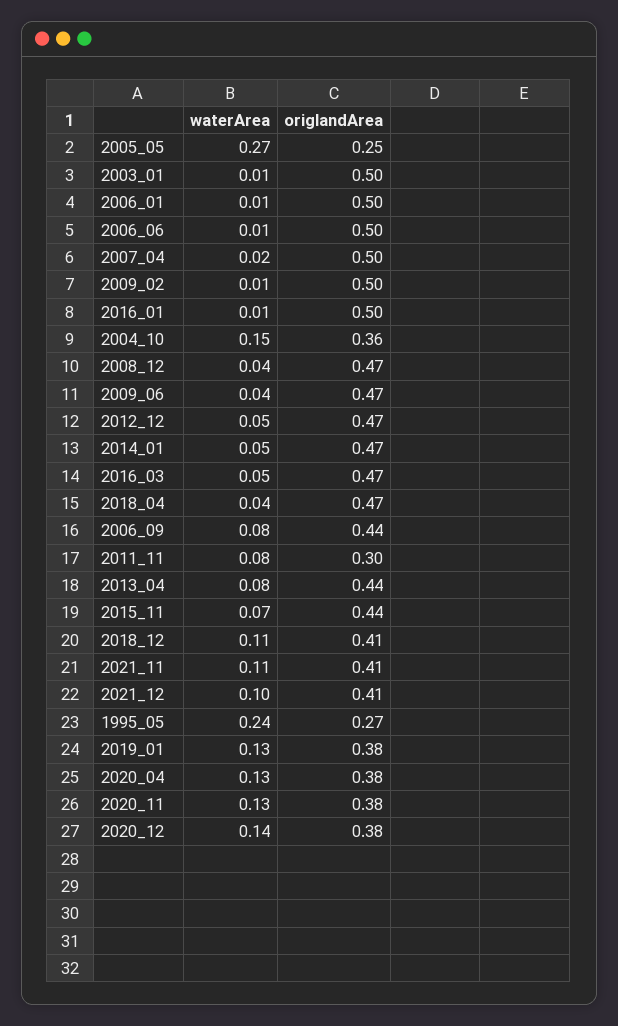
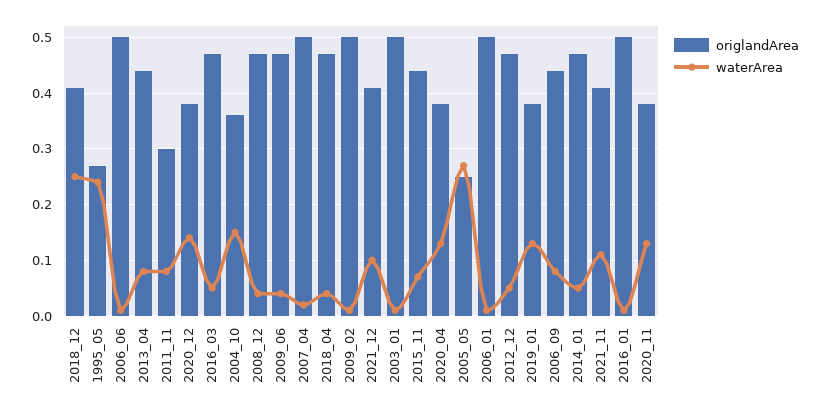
waterArea, 2018_12: 0.11 -> 0.25

